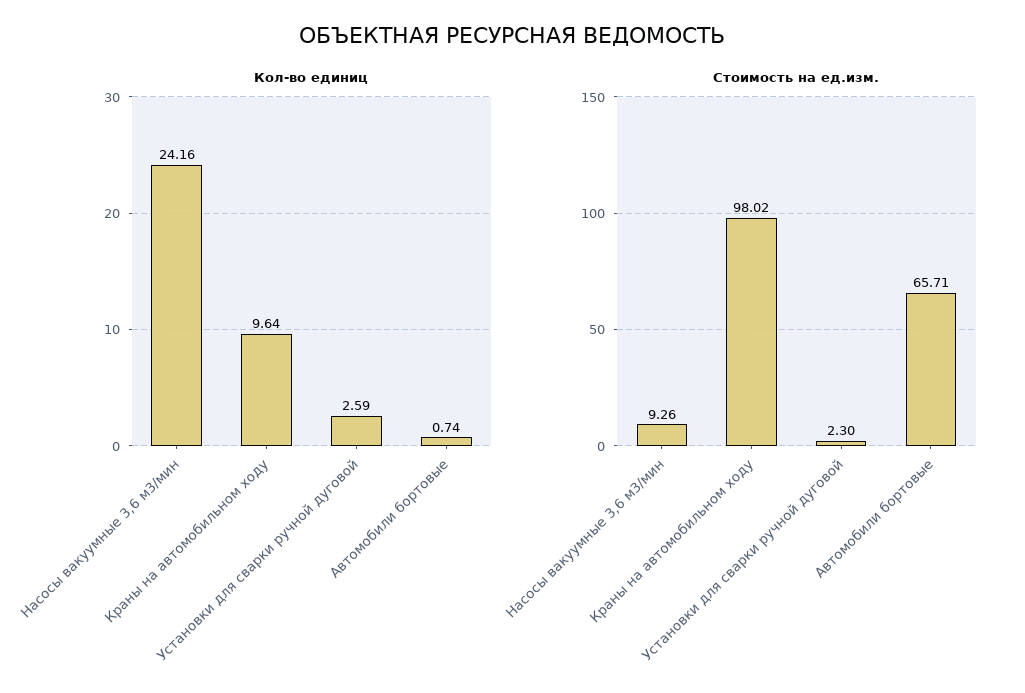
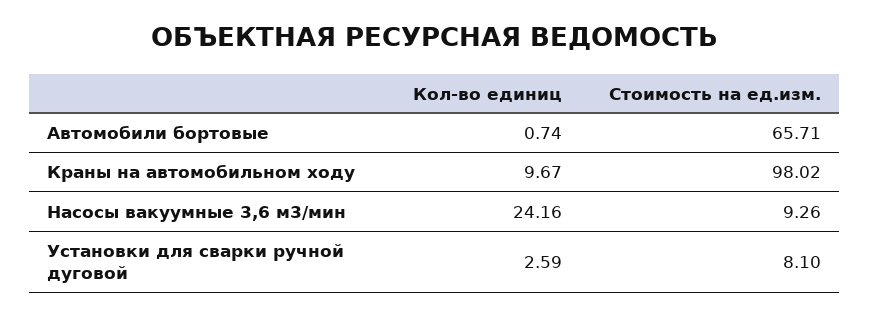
Кол-во единиц, Краны на автомобильном ходу: 9.64 -> 9.67
Стоимость на ед.изм., Установки для сварки ручной дуговой: 2.3 -> 8.1

